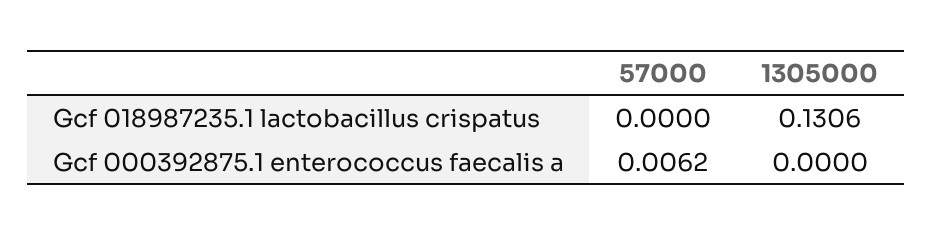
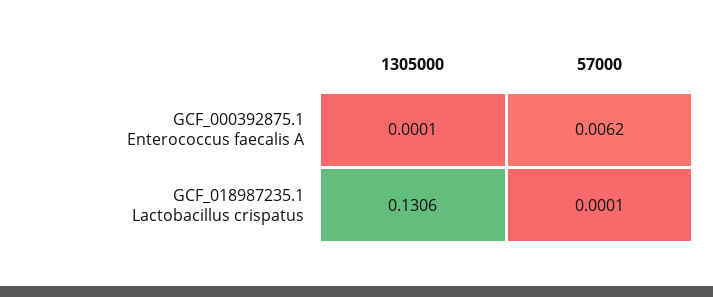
57000, Gcf 018987235.1 lactobacillus crispatus: 0 -> 0.0001
1305000, Gcf 000392875.1 enterococcus faecalis a: 0 -> 0.0001

